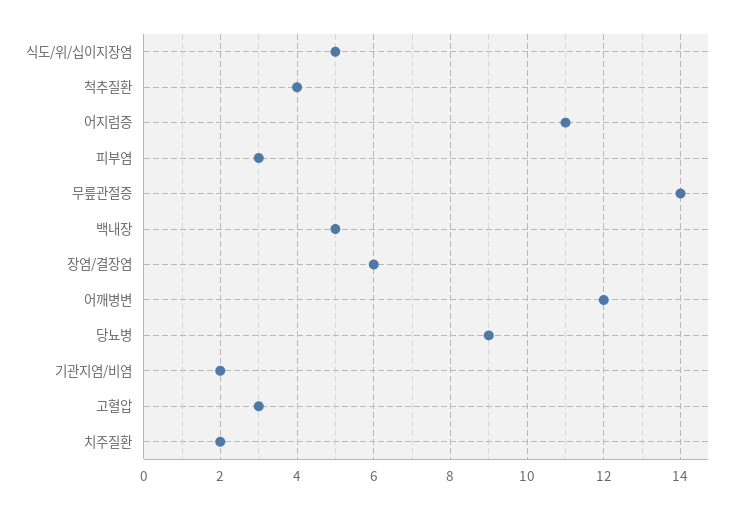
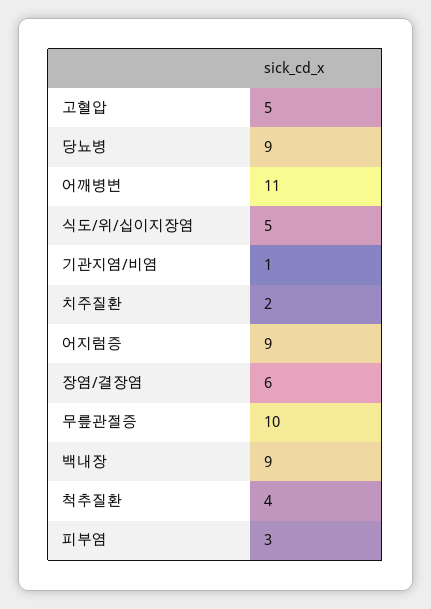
어지럼증: 11 -> 9
무릎관절증: 14 -> 10
백내장: 5 -> 9
어깨병변: 12 -> 11
기관지염/비염: 2 -> 1
고혈압: 3 -> 5

